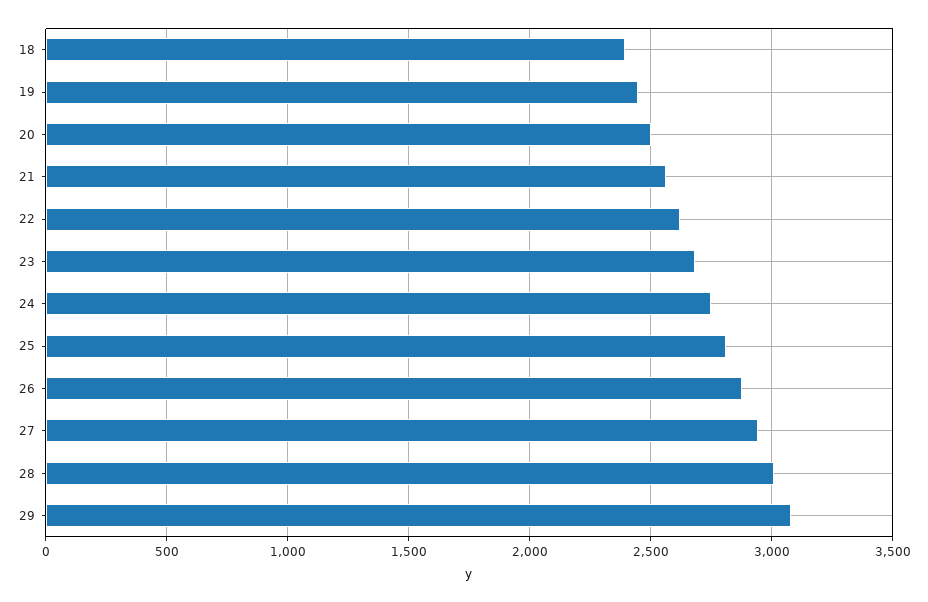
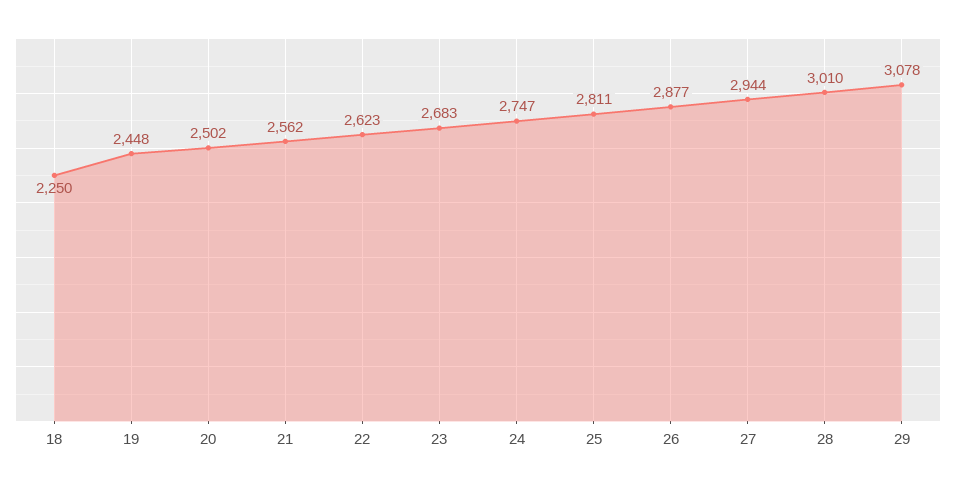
18: 2400 -> 2250

